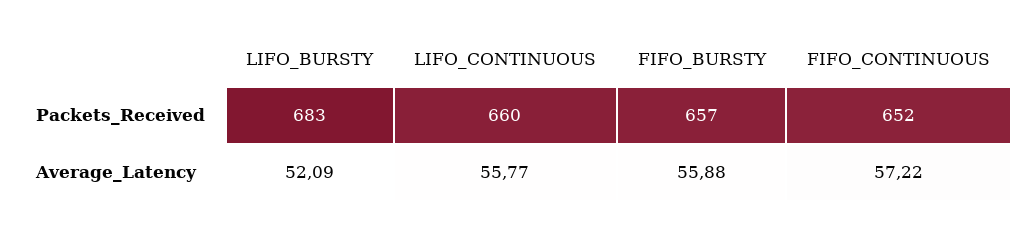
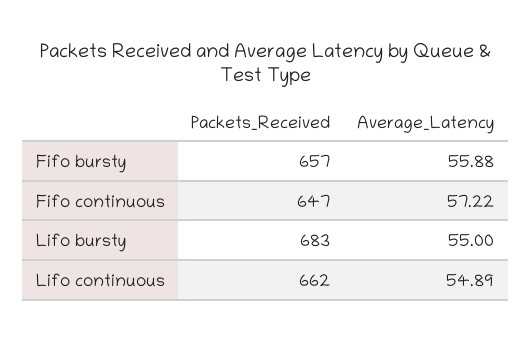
LIFO_CONTINUOUS, Packets_Received: 660 -> 662
FIFO_CONTINUOUS, Packets_Received: 652 -> 647
LIFO_BURSTY, Average_Latency: 52.09 -> 55
LIFO_CONTINUOUS, Average_Latency: 55.77 -> 54.89

